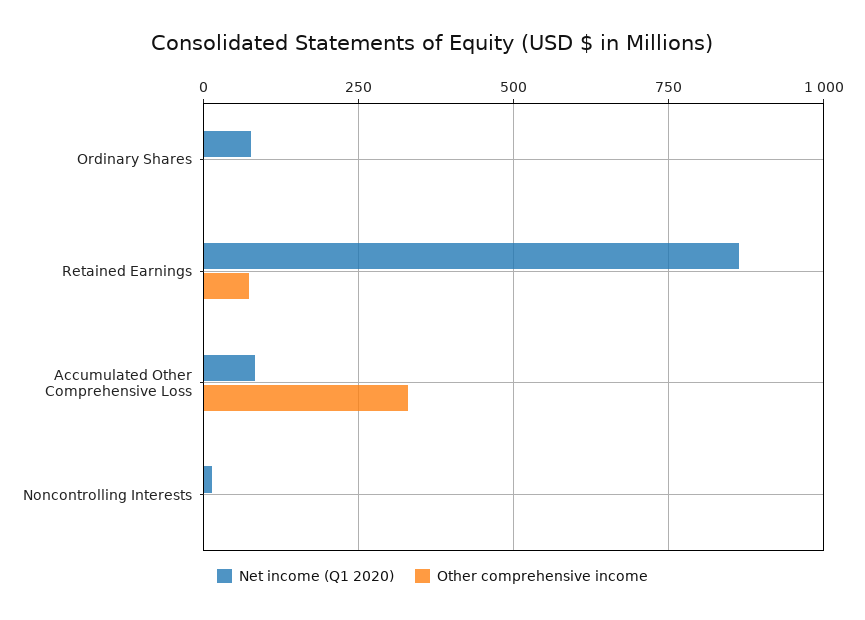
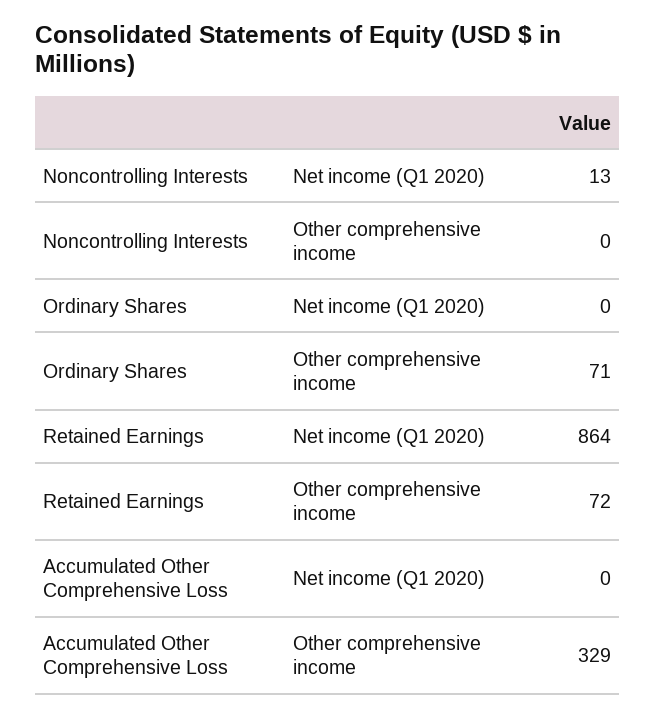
Net income (Q1 2020), Ordinary Shares: 75 -> 0
Other comprehensive income, Ordinary Shares: 0 -> 71
Net income (Q1 2020), Accumulated Other Comprehensive Loss: 75 -> 0

